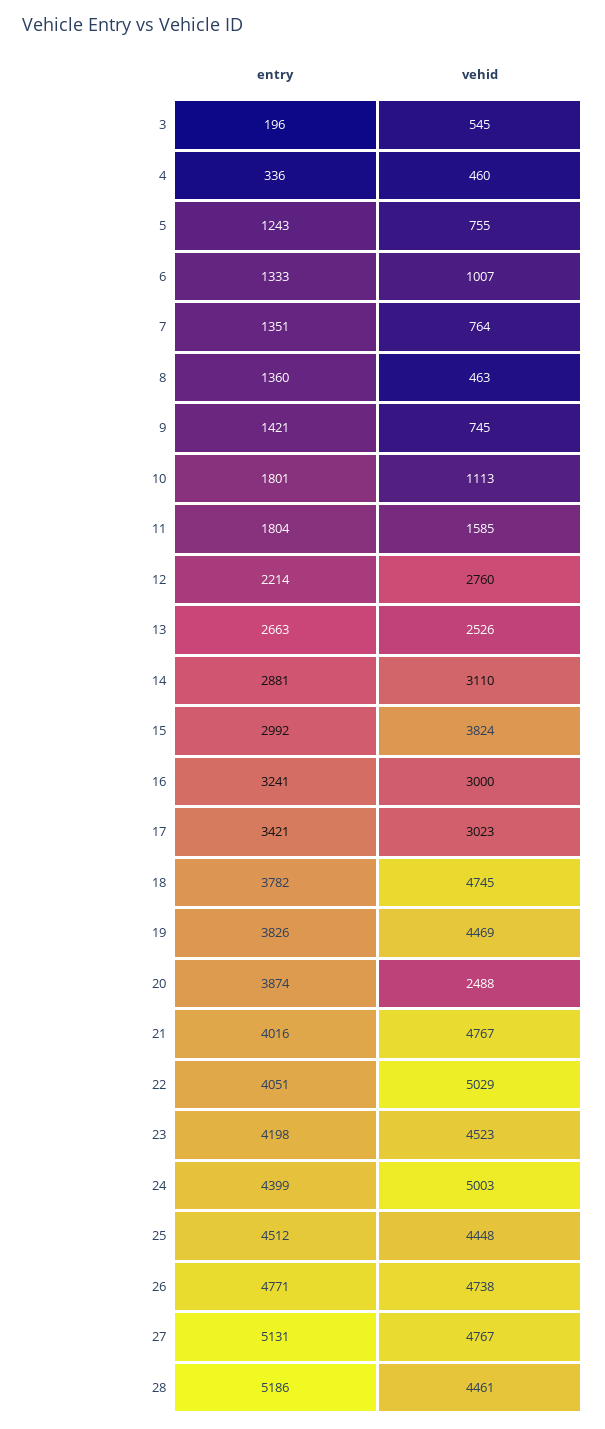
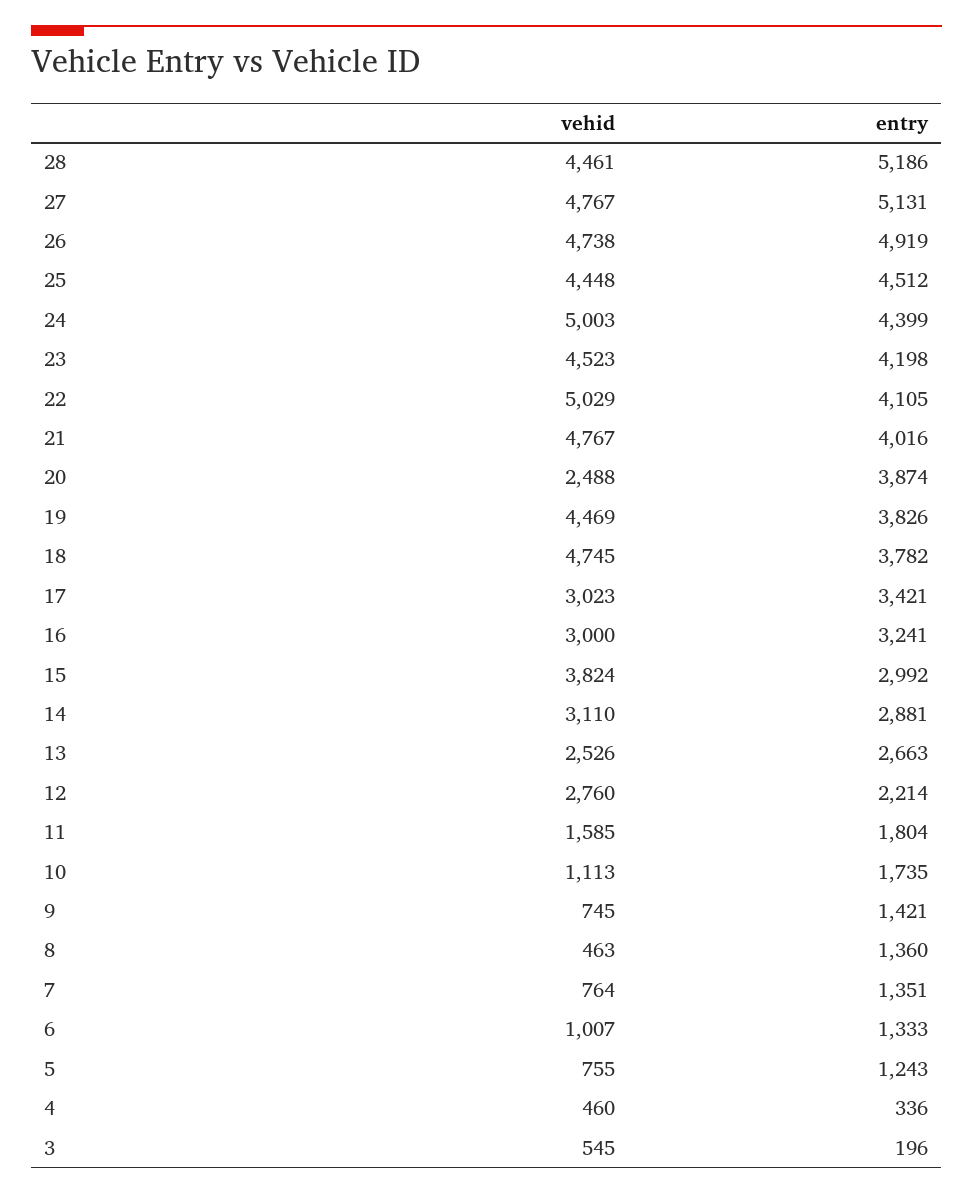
entry, 10: 1801 -> 1735
entry, 22: 4051 -> 4105
entry, 26: 4771 -> 4919

